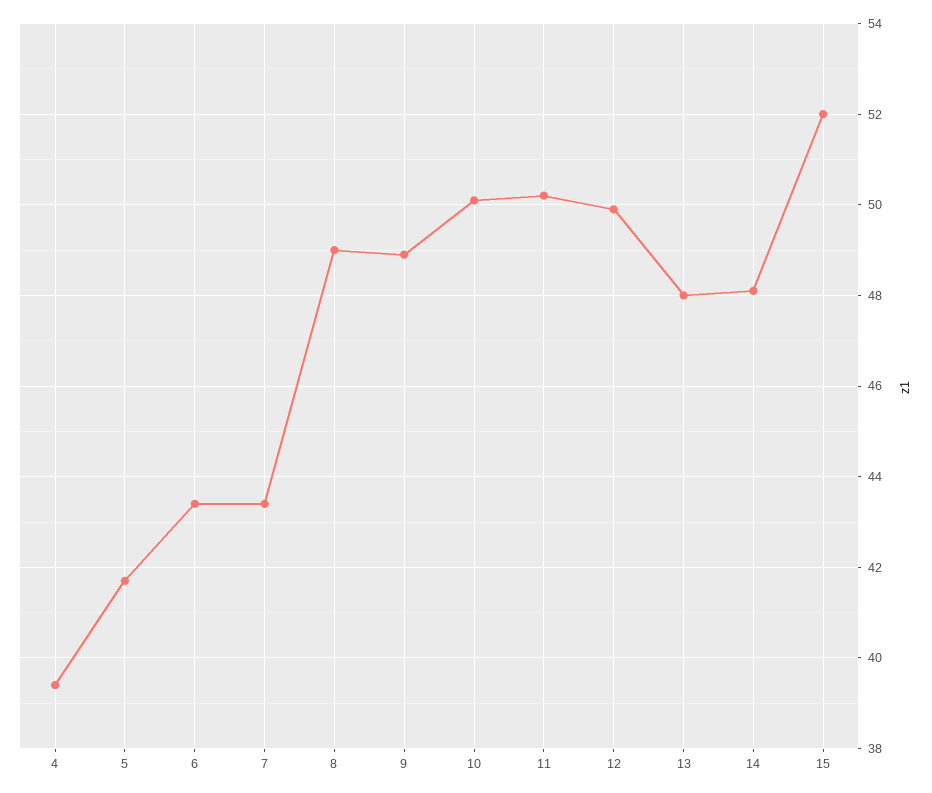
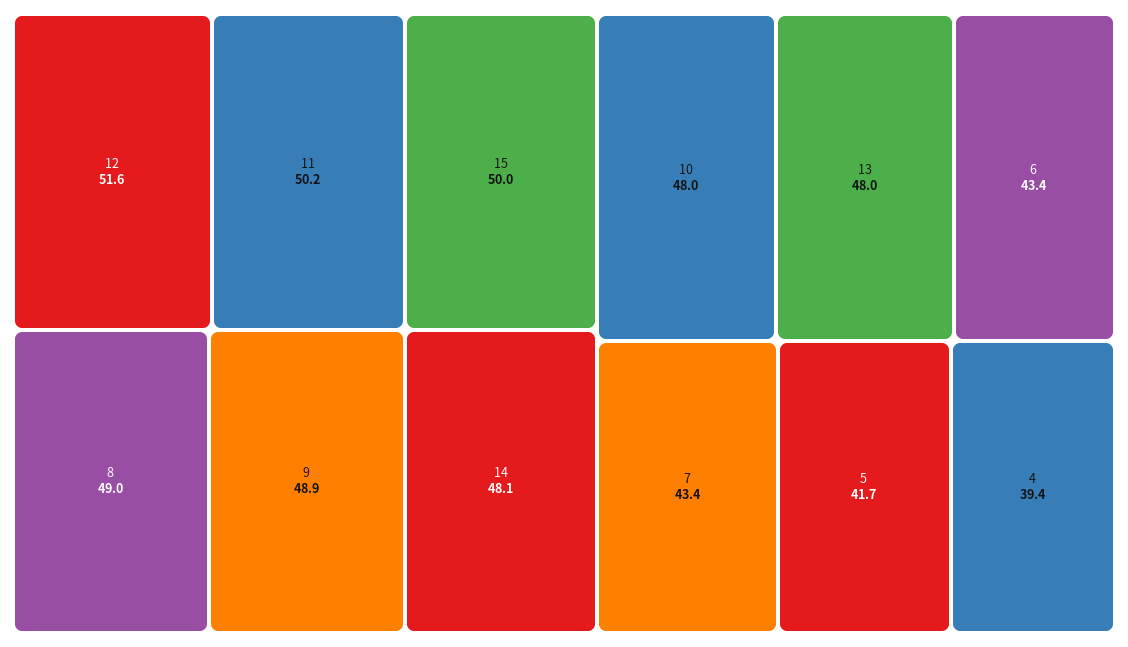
10: 50 -> 48
12: 50 -> 51.6
15: 52 -> 50

